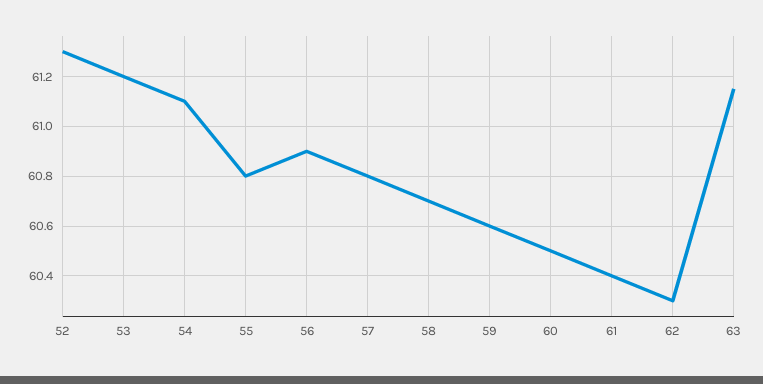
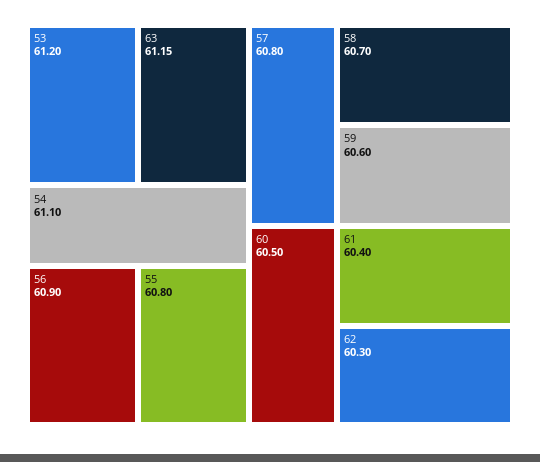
52: 61.3 -> none

